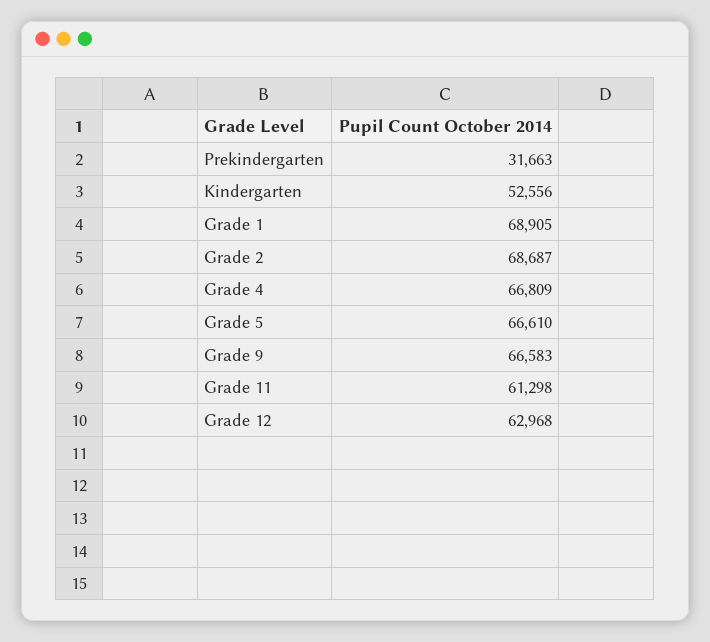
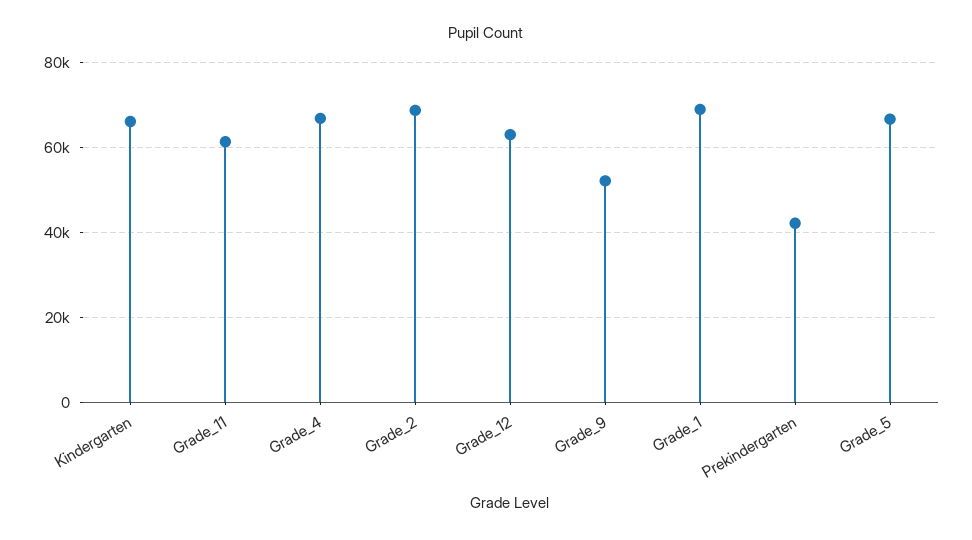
Prekindergarten: 31663 -> 42000
Kindergarten: 52556 -> 66000
Grade 9: 66583 -> 52000

